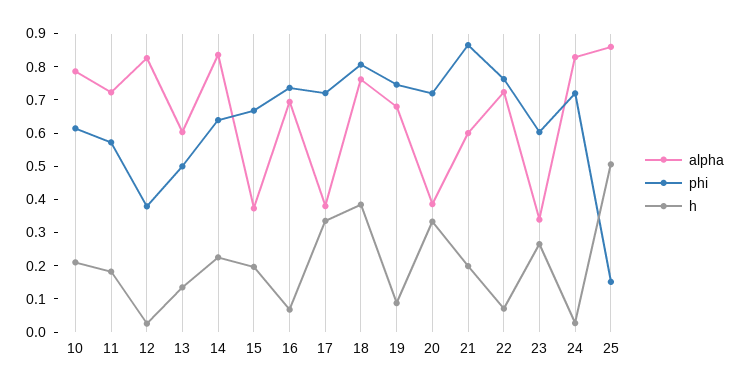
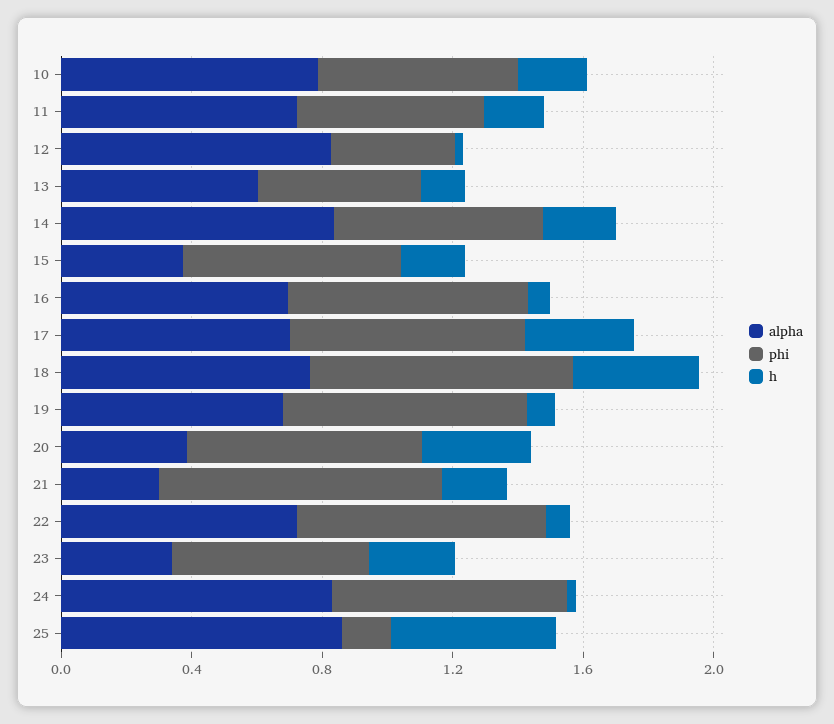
alpha, 17: 0.375 -> 0.7
alpha, 21: 0.6 -> 0.3

